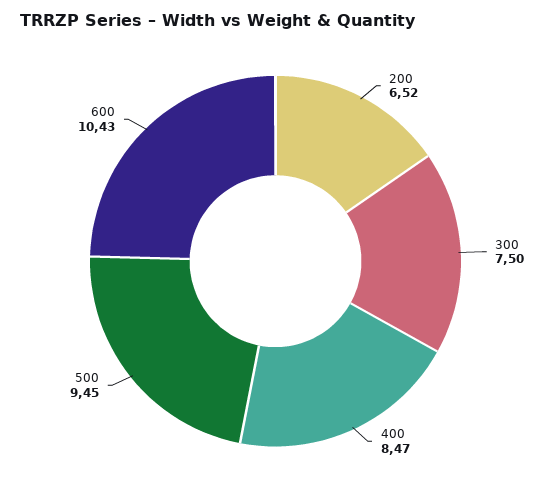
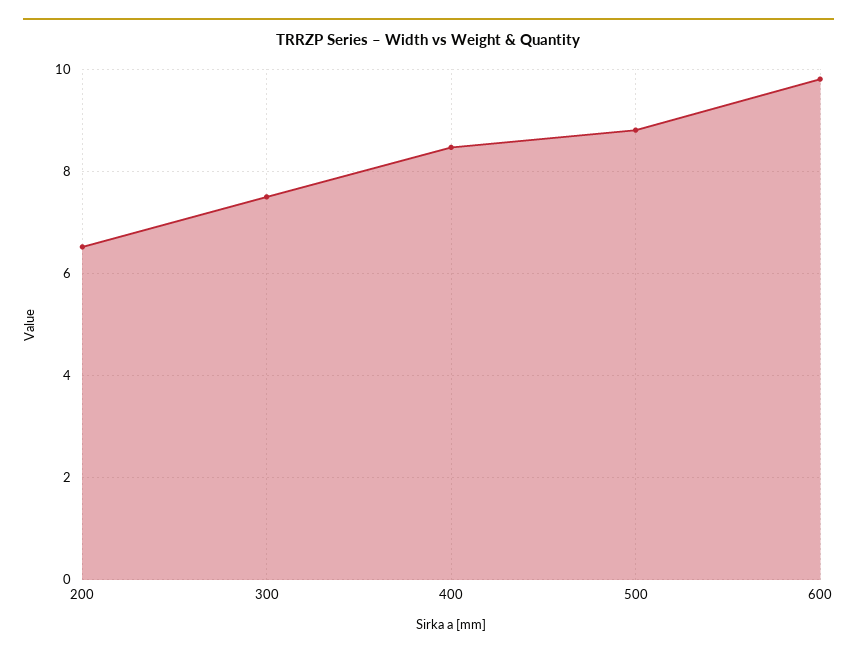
500: 9.45 -> 8.8
600: 10.43 -> 9.8

